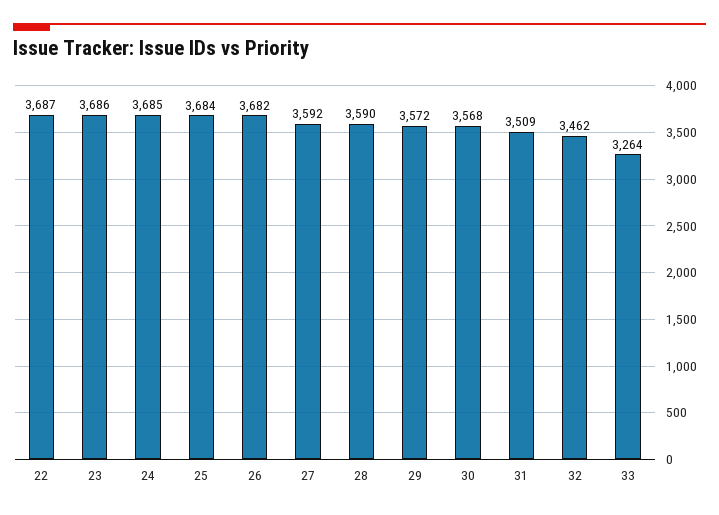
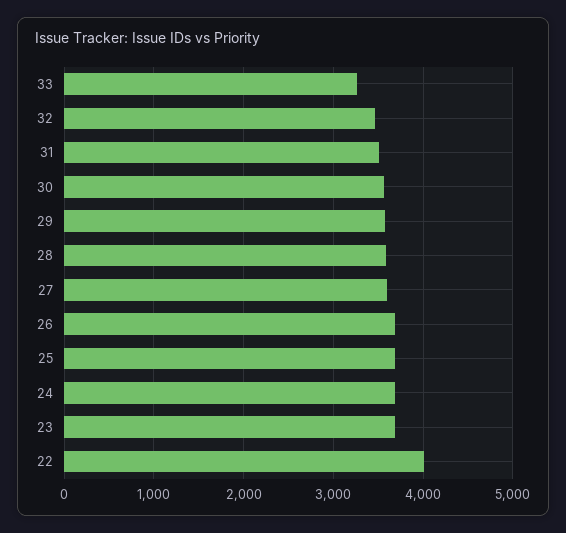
22: 3687 -> 4000

